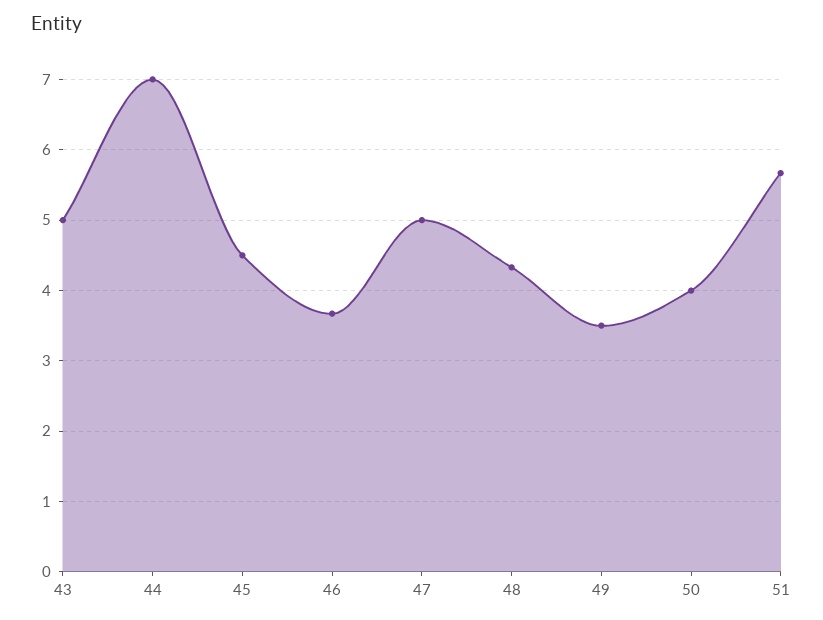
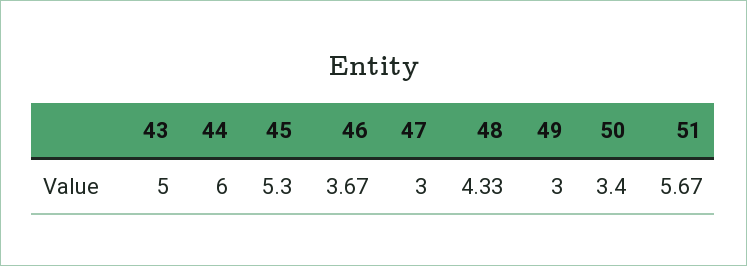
44: 7 -> 6
45: 4.5 -> 5.3
47: 5 -> 3
49: 3.5 -> 3
50: 4 -> 3.4

